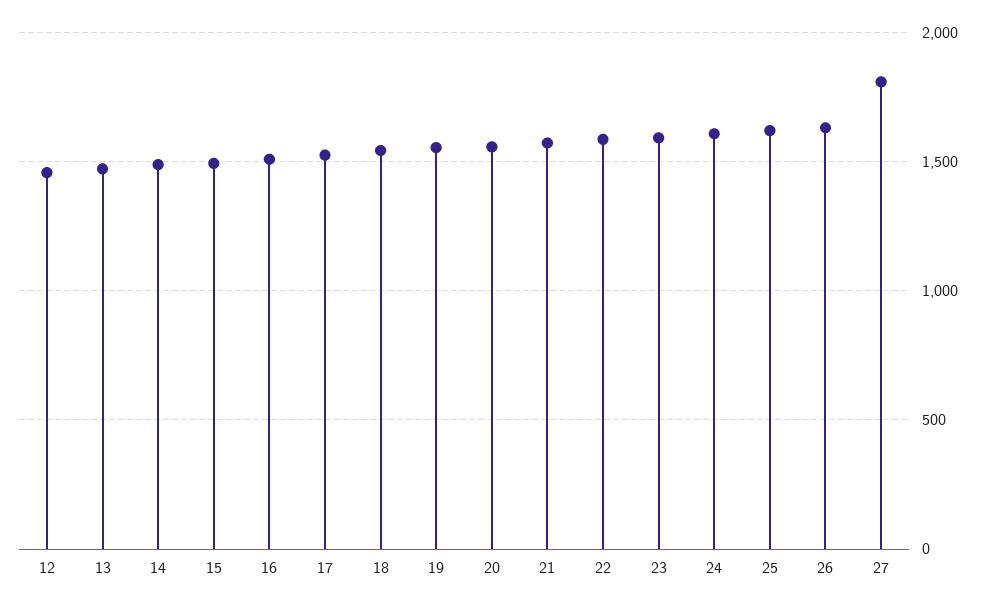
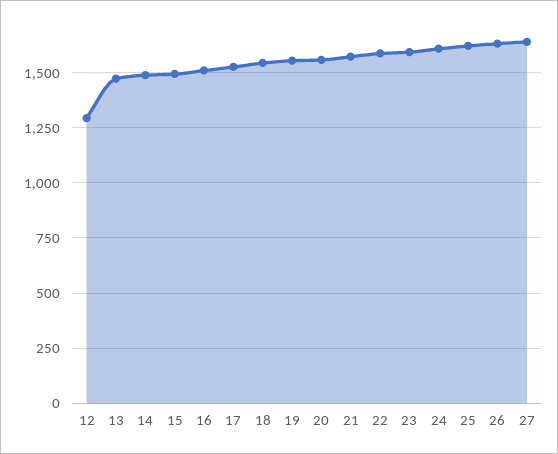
12: 1450 -> 1300
27: 1800 -> 1650

